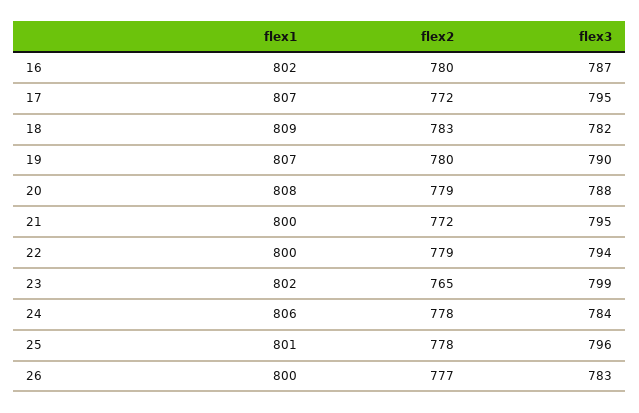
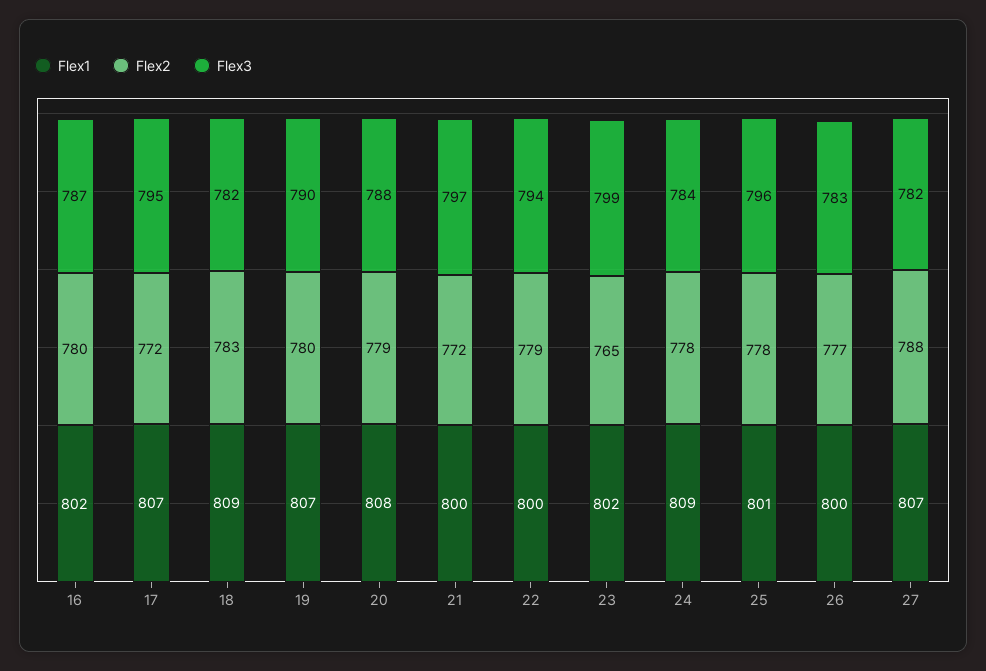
flex3, 21: 795 -> 797
flex1, 24: 806 -> 809
flex1, 27: none -> 807
flex2, 27: none -> 788
flex3, 27: none -> 782

